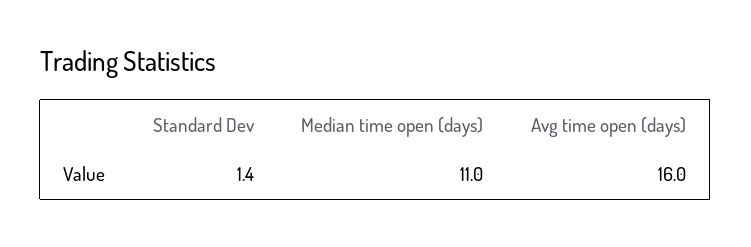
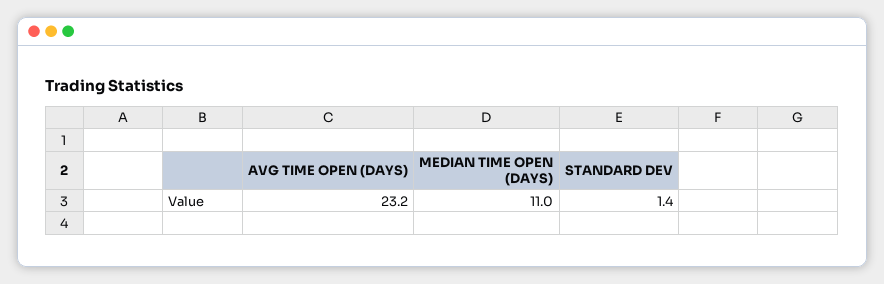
Avg time open (days): 16 -> 23.2

